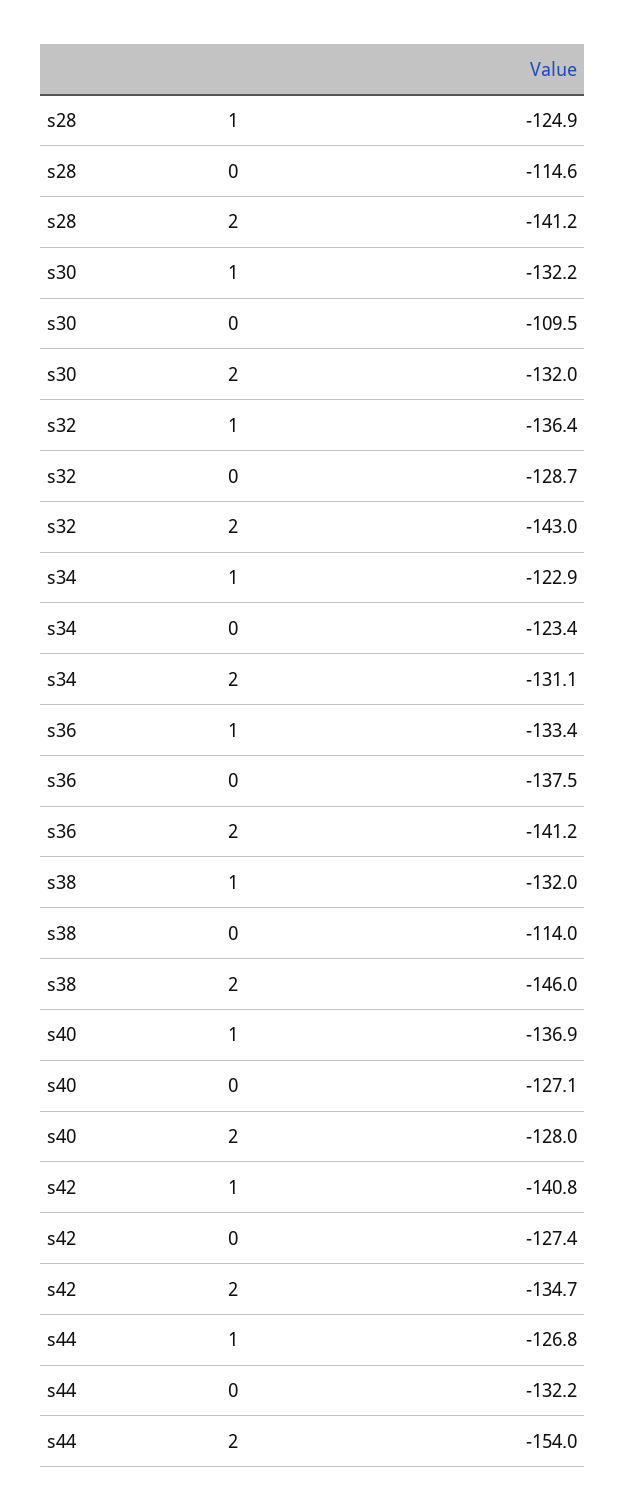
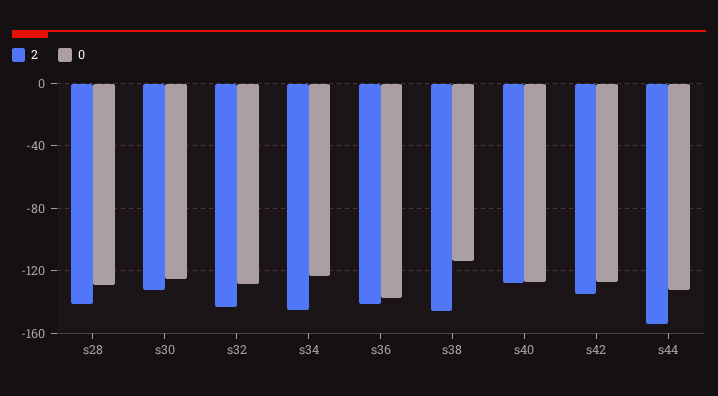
1, s28: -124.9 -> none
0, s28: -114.6 -> -130
1, s30: -132.2 -> none
0, s30: -109.5 -> -125
1, s32: -136.4 -> none
1, s34: -122.9 -> none
2, s34: -131.1 -> -145
1, s36: -133.4 -> none
1, s38: -132 -> none
1, s40: -136.9 -> none
1, s42: -140.8 -> none
1, s44: -126.8 -> none

